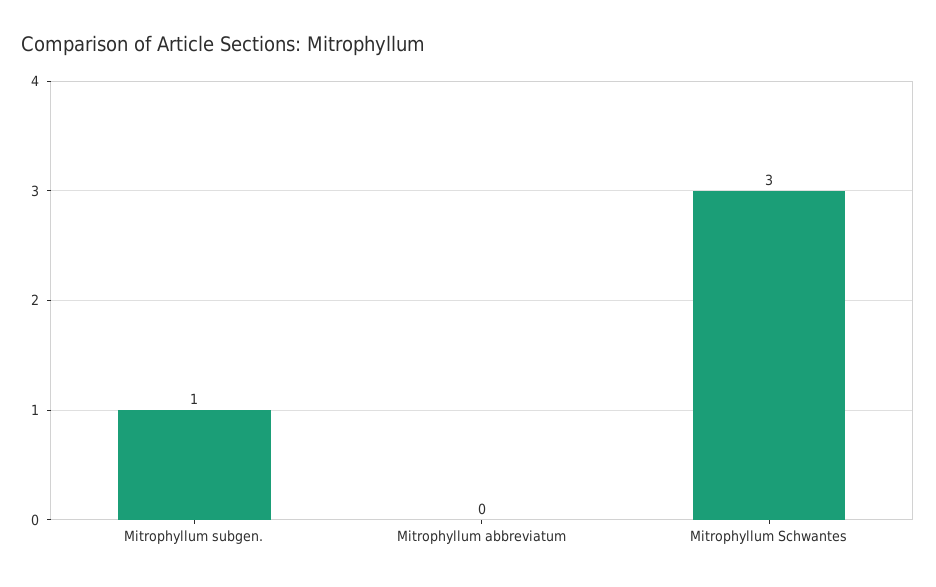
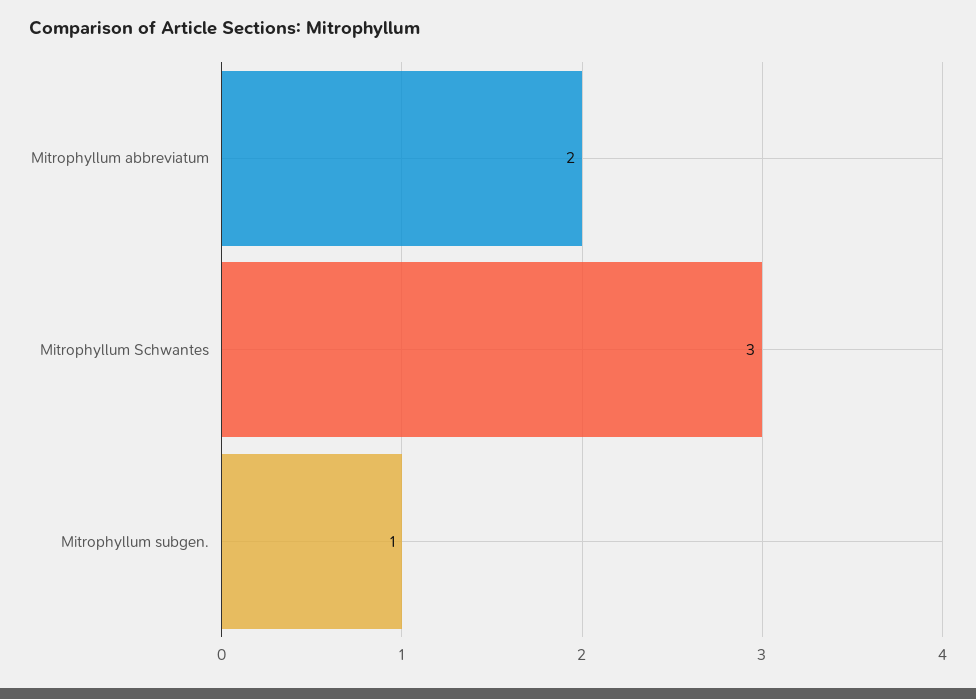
Mitrophyllum abbreviatum: 0 -> 2

